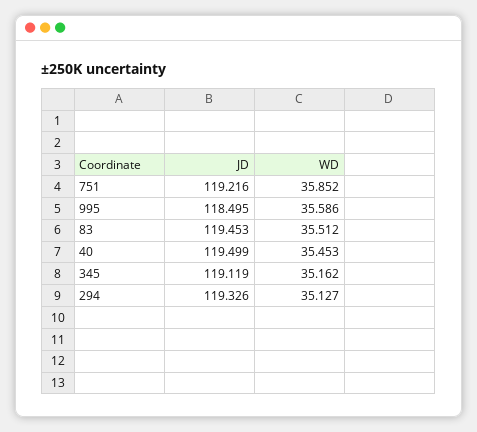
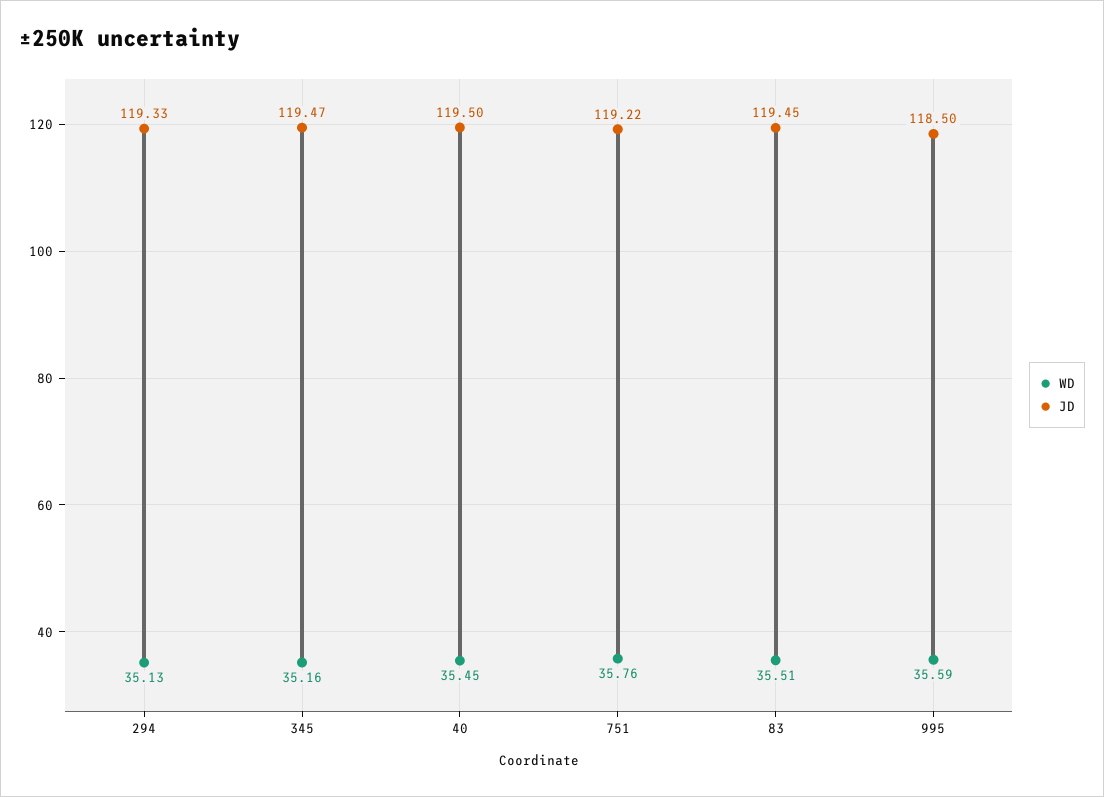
WD, 751: 35.852 -> 35.76
JD, 345: 119.119 -> 119.47

